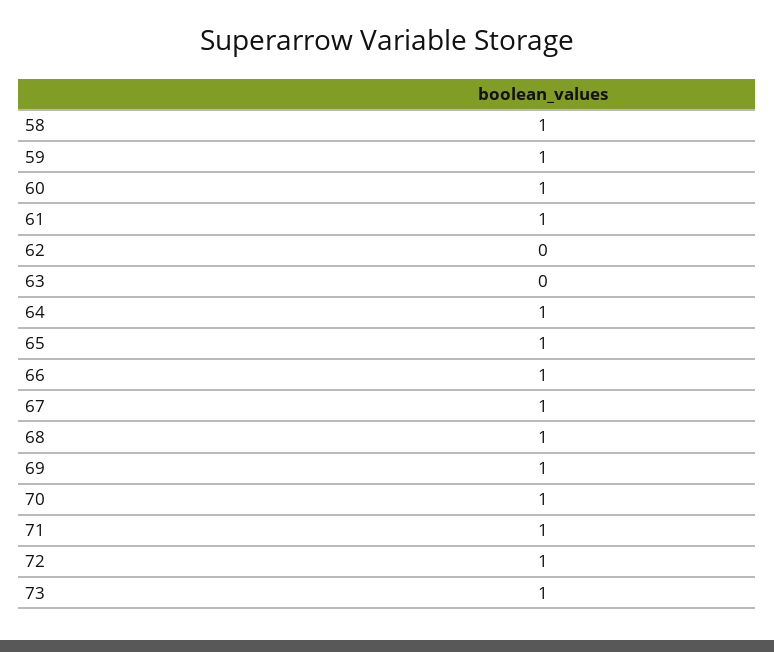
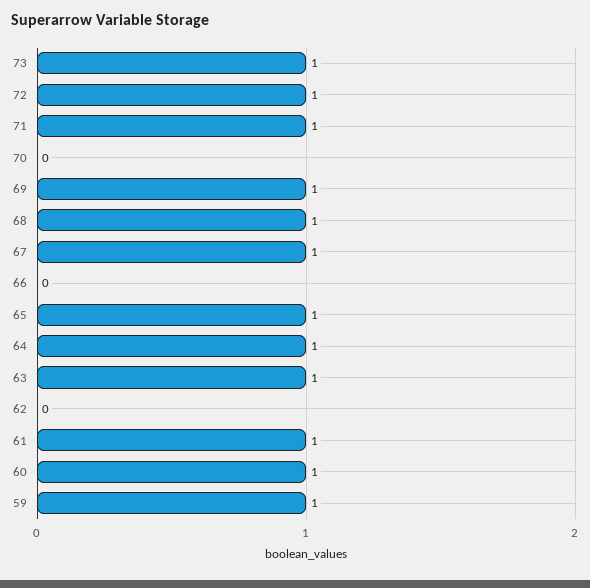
58: 1 -> none
63: 0 -> 1
66: 1 -> 0
70: 1 -> 0

